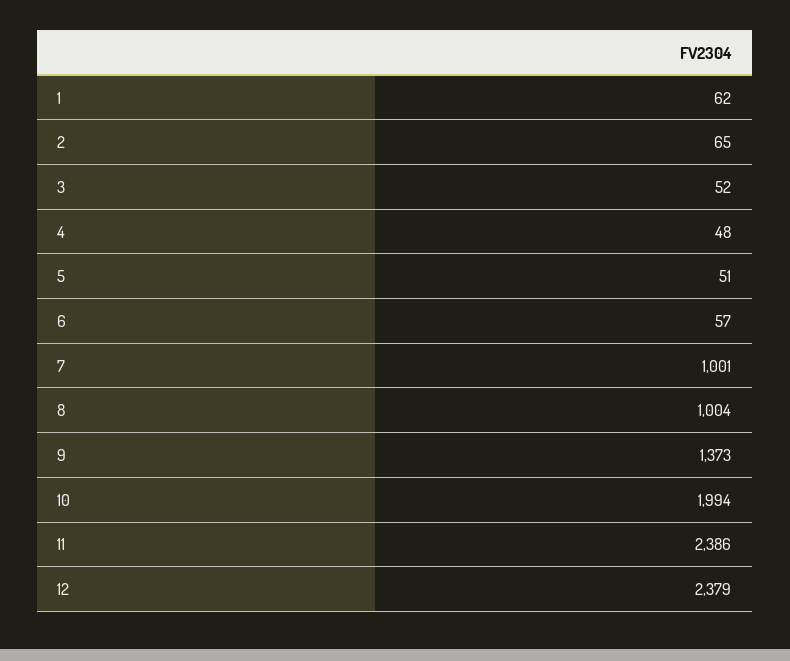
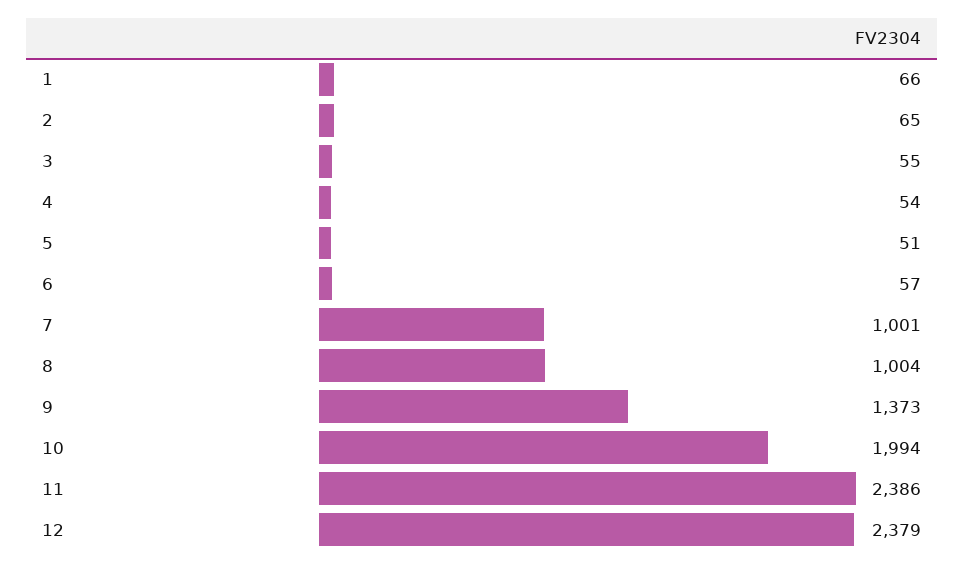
1: 62 -> 66
3: 52 -> 55
4: 48 -> 54

